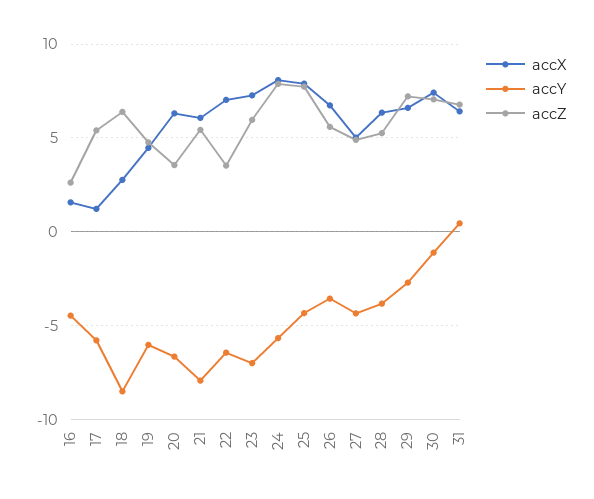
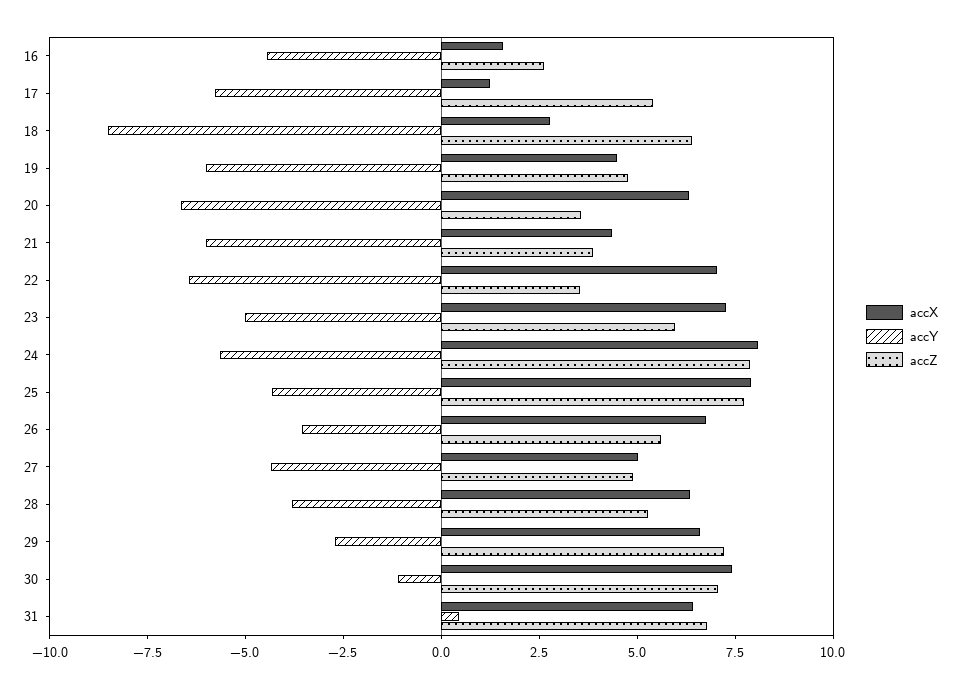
accX, 21: 6 -> 4.5
accY, 21: -8 -> -6
accZ, 21: 5.5 -> 4
accY, 23: -7 -> -5

